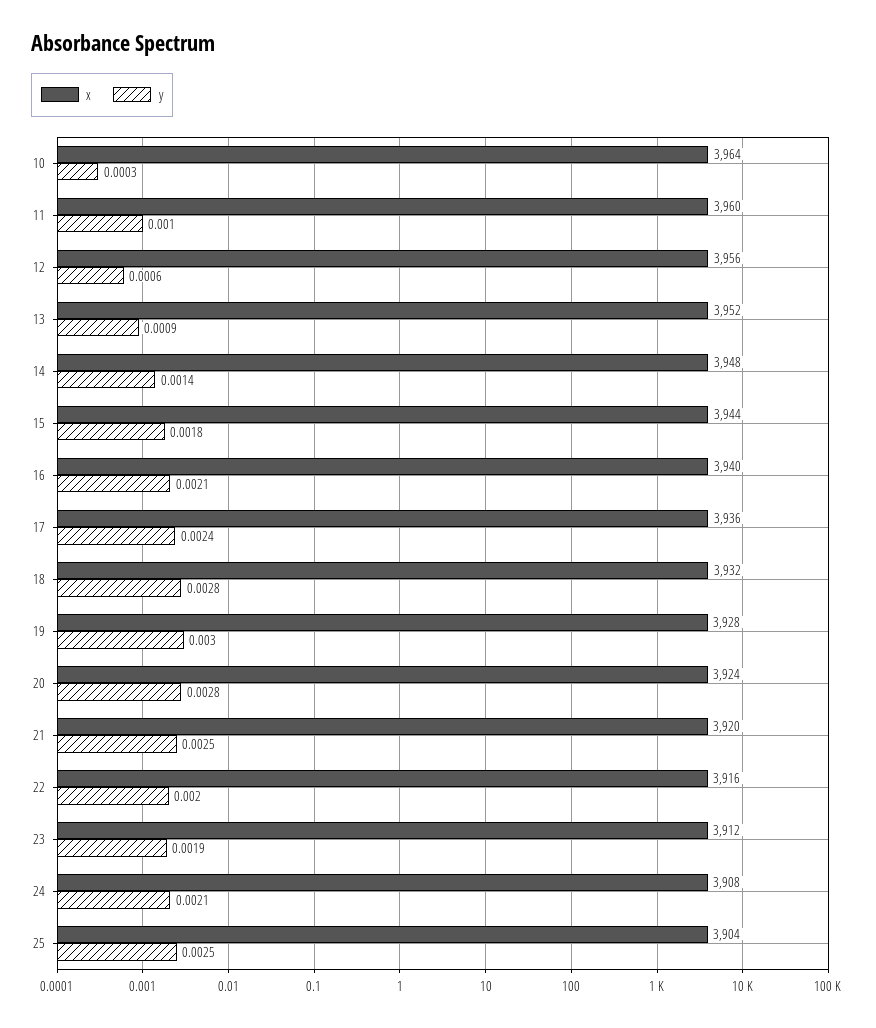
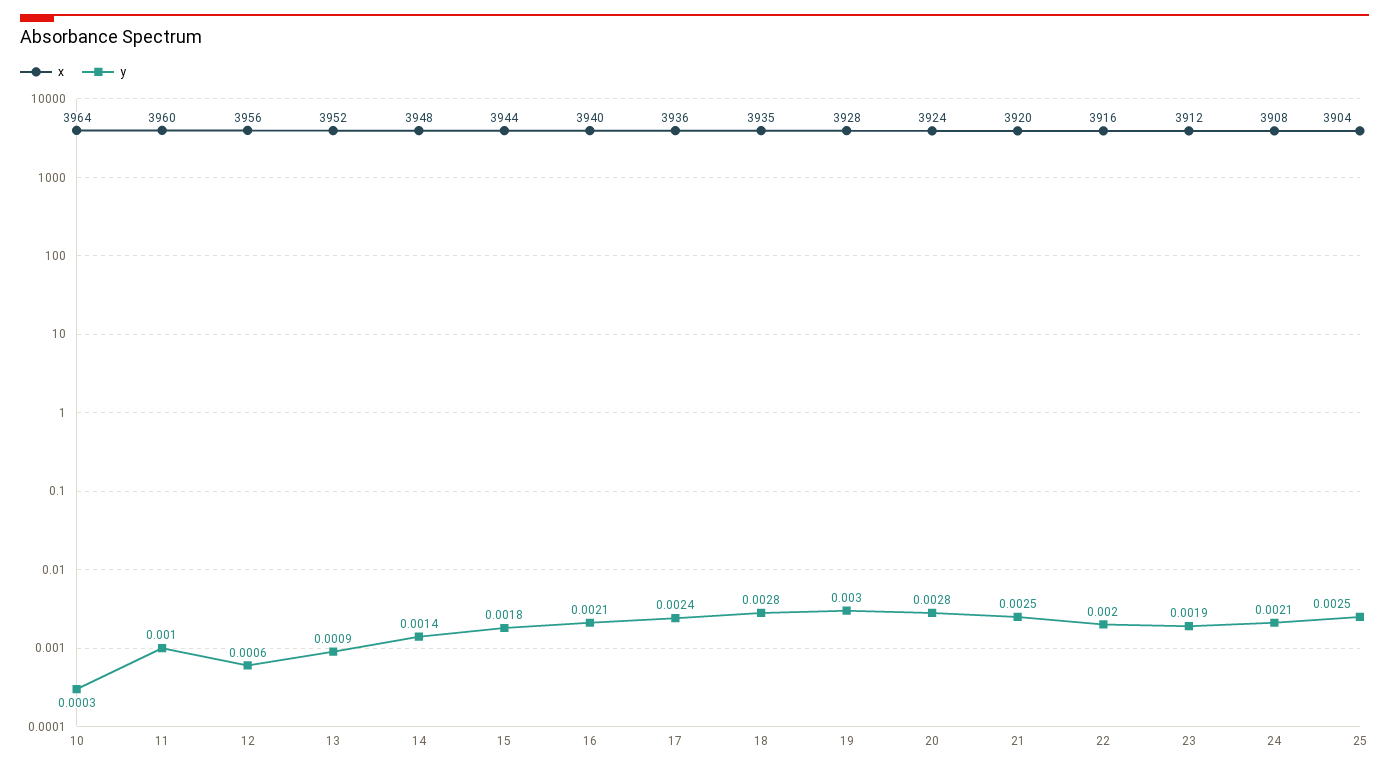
x, 18: 3932 -> 3935

